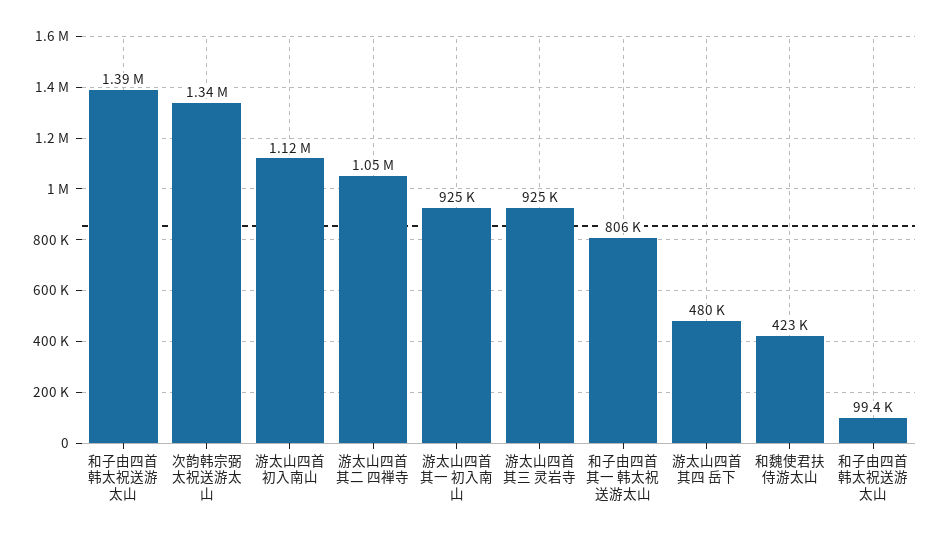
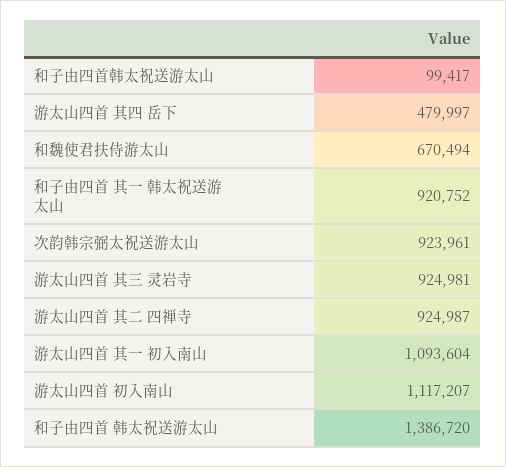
次韵韩宗弼太祝送游太山: 1340000 -> 923961
游太山四首 其二 四禅寺: 1050000 -> 924987
游太山四首 其一 初入南山: 925000 -> 1093604
和子由四首 其一 韩太祝送游太山: 806000 -> 920752
和魏使君扶侍游太山: 423000 -> 670494

